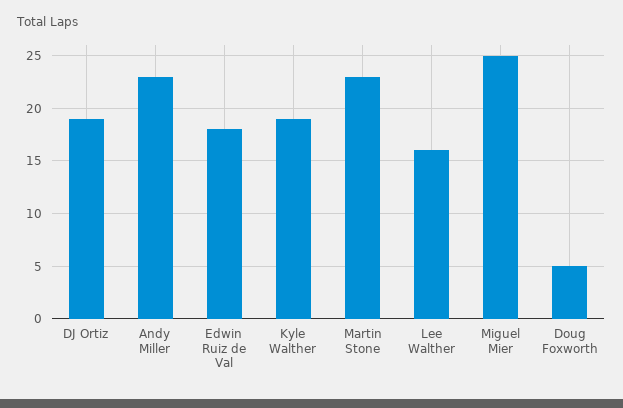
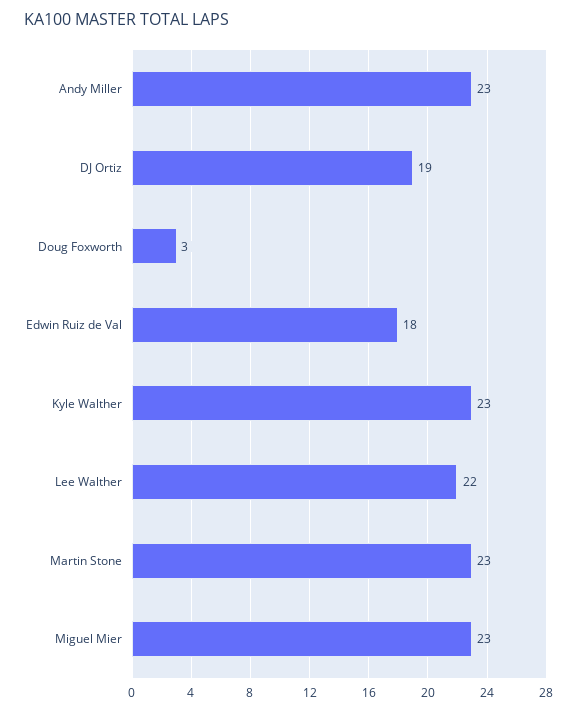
Kyle Walther: 19 -> 23
Lee Walther: 16 -> 22
Miguel Mier: 25 -> 23
Doug Foxworth: 5 -> 3

